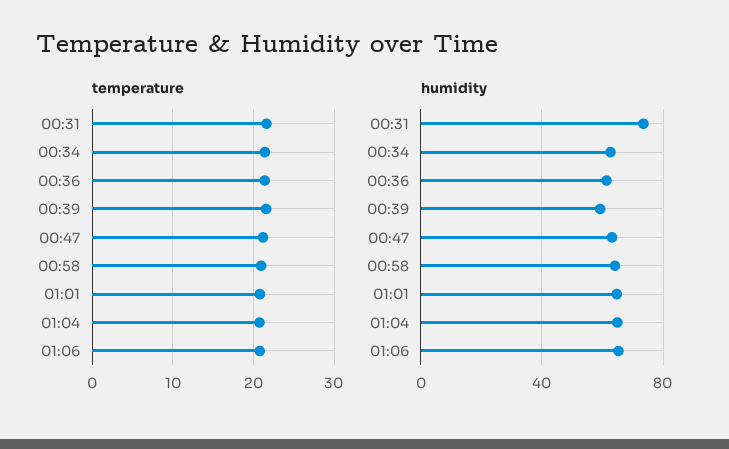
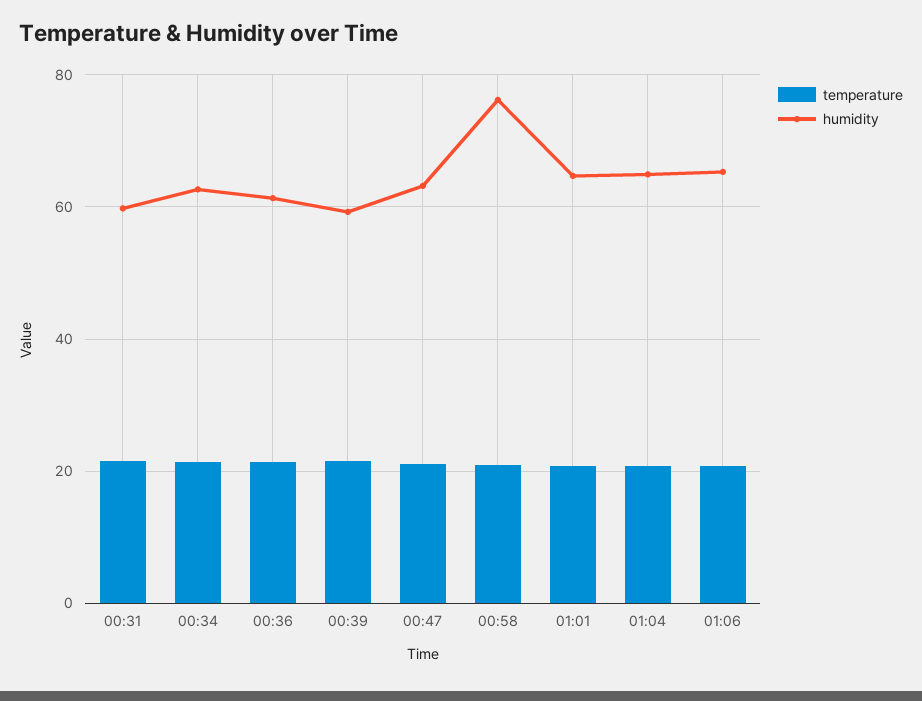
humidity, 00:31: 75 -> 60
humidity, 00:58: 65 -> 76

